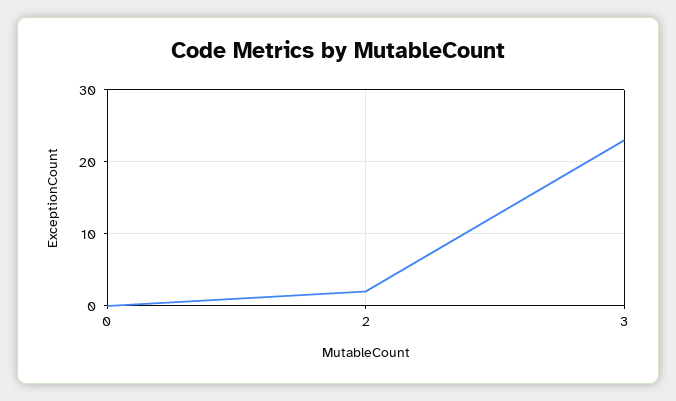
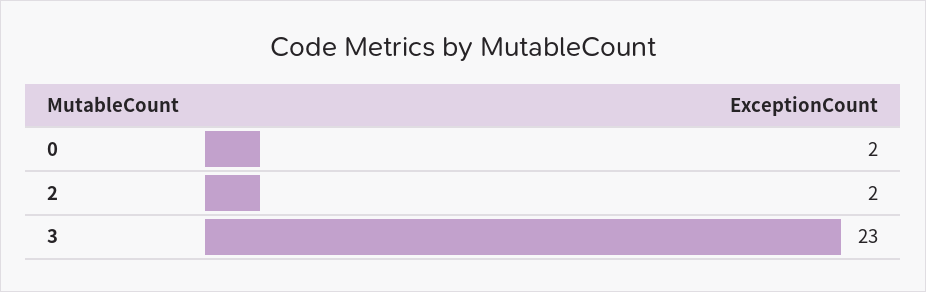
0: 0 -> 2

